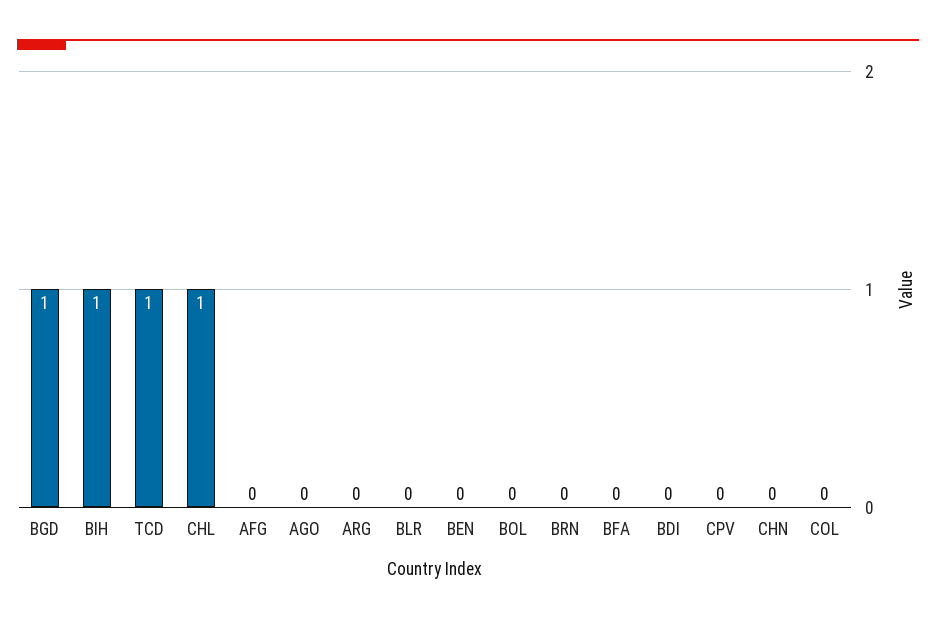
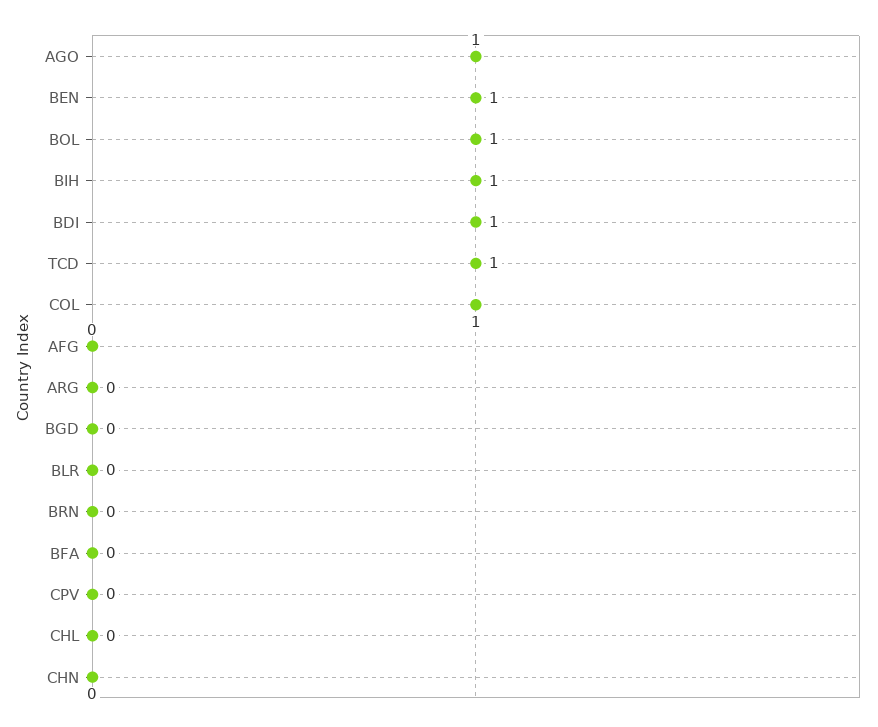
BGD: 1 -> 0
CHL: 1 -> 0
AGO: 0 -> 1
BEN: 0 -> 1
BOL: 0 -> 1
BDI: 0 -> 1
COL: 0 -> 1

